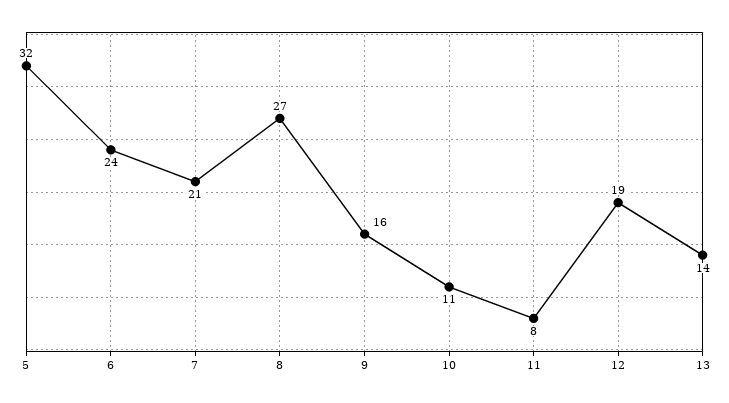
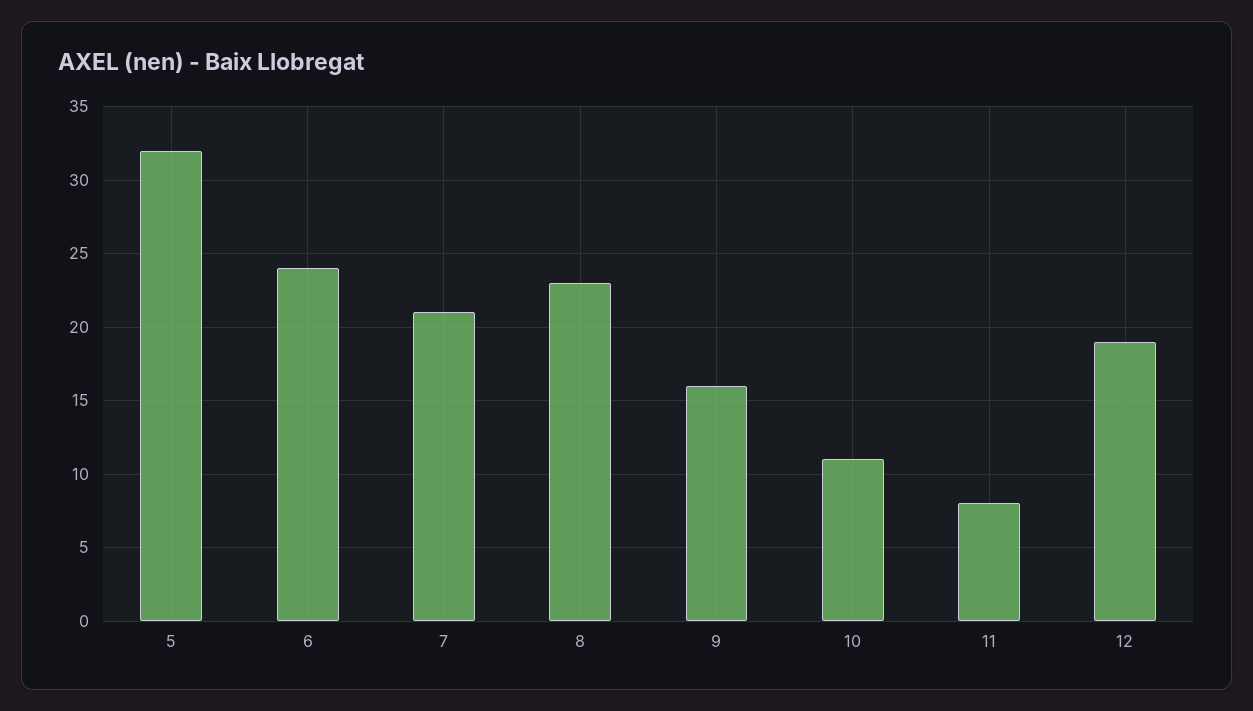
8: 27 -> 23
13: 14 -> none

